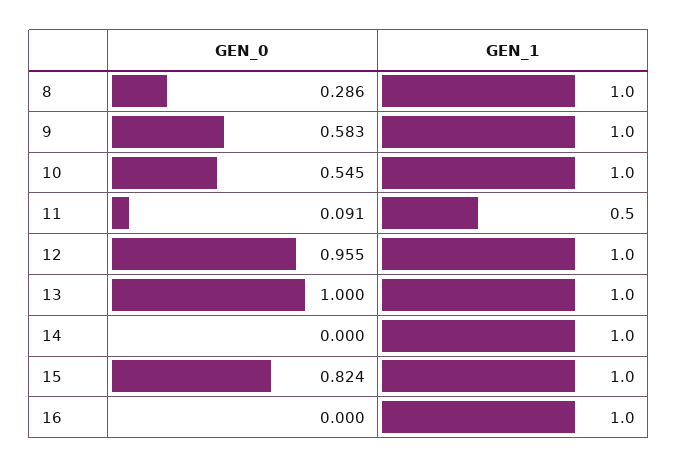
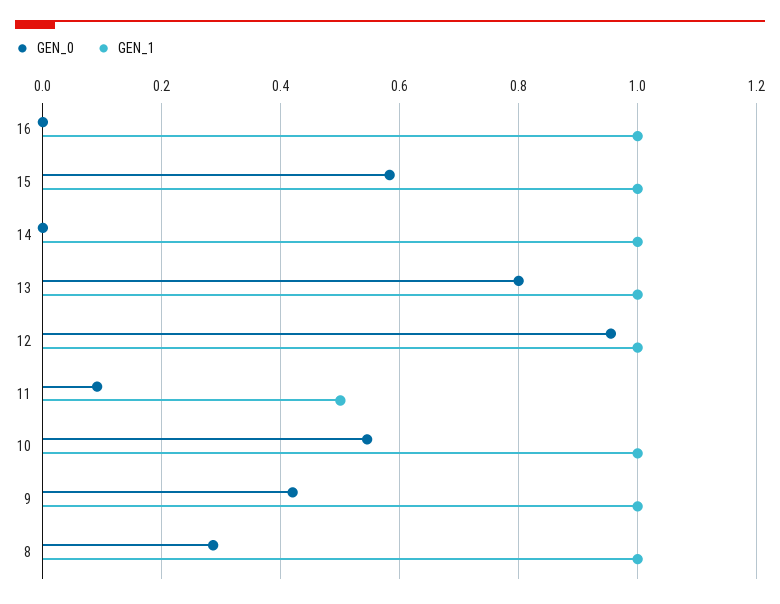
GEN_0, 9: 0.583 -> 0.42
GEN_0, 13: 1 -> 0.8
GEN_0, 15: 0.824 -> 0.58

